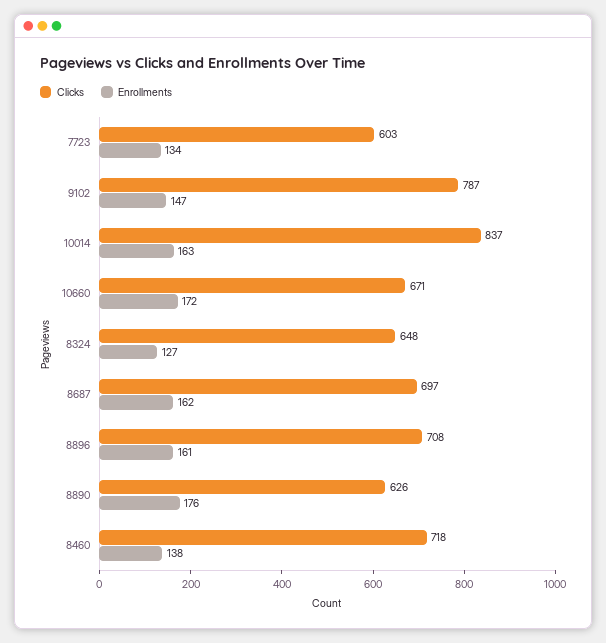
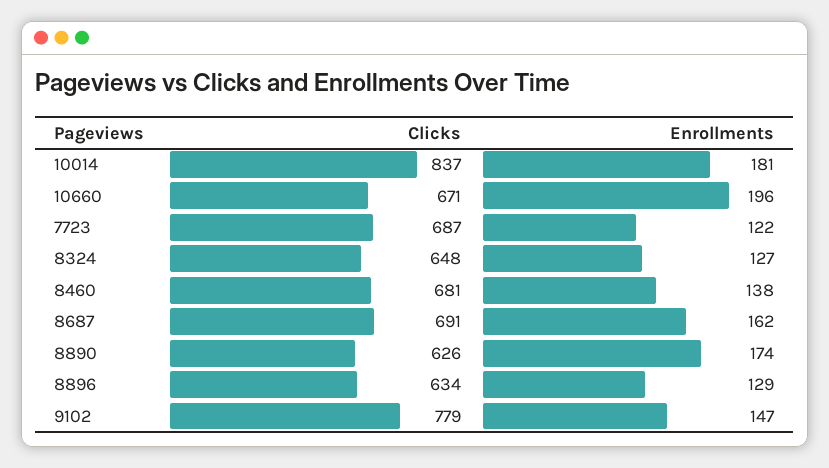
Clicks, 7723: 603 -> 687
Enrollments, 7723: 134 -> 122
Clicks, 9102: 787 -> 779
Enrollments, 10014: 163 -> 181
Enrollments, 10660: 172 -> 196
Clicks, 8687: 697 -> 691
Clicks, 8896: 708 -> 634
Enrollments, 8896: 161 -> 129
Enrollments, 8890: 176 -> 174
Clicks, 8460: 718 -> 681

